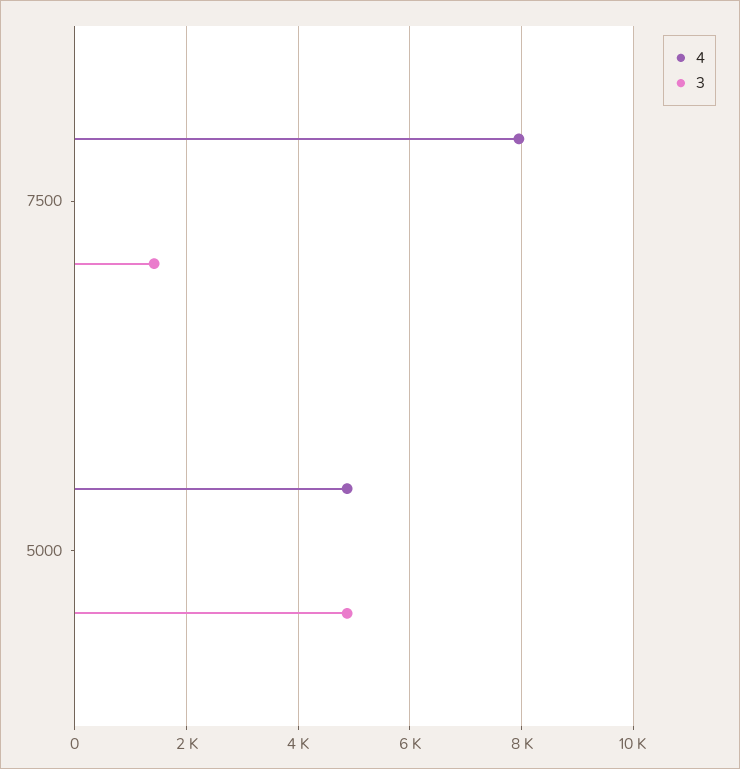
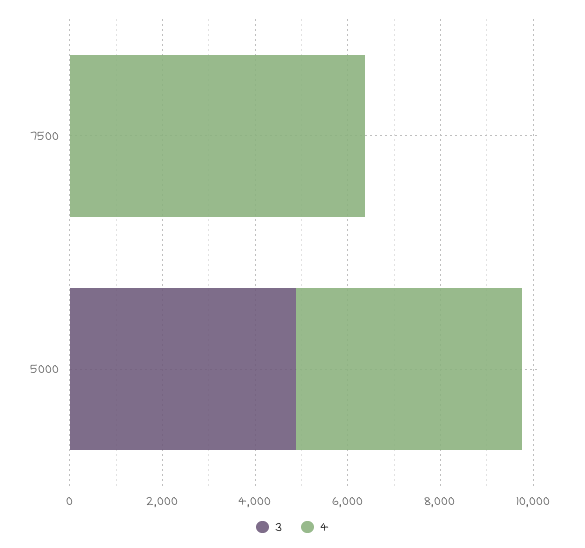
4, 7500: 8000 -> 6500
3, 7500: 1400 -> 0

